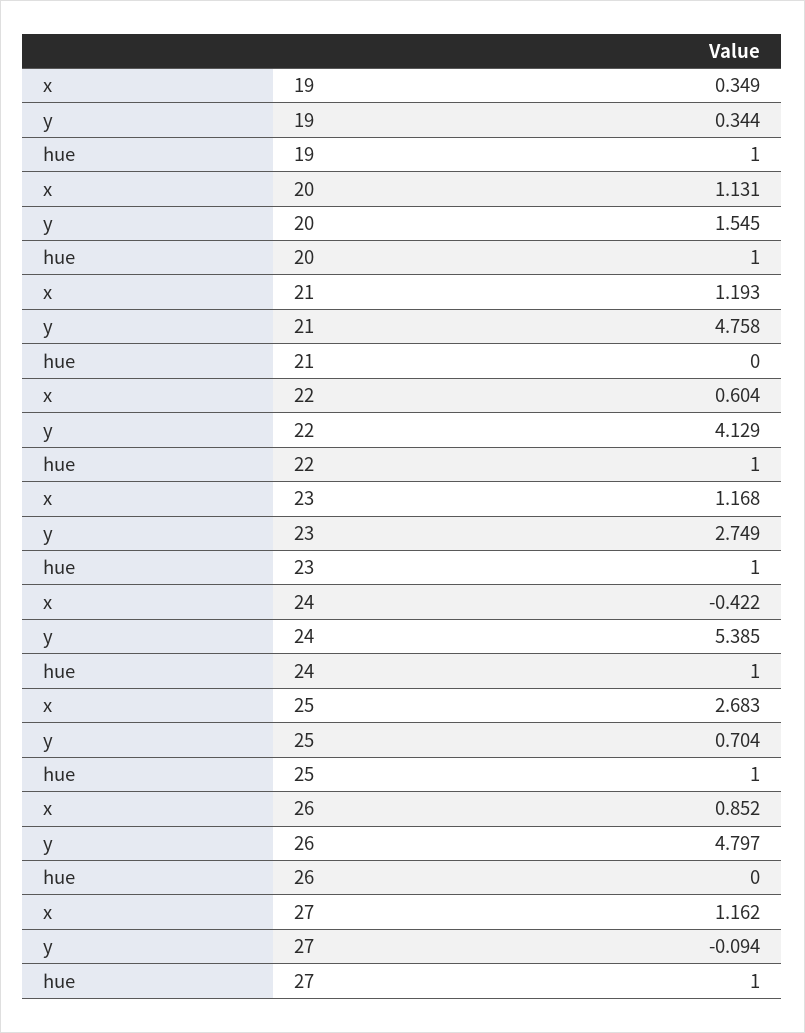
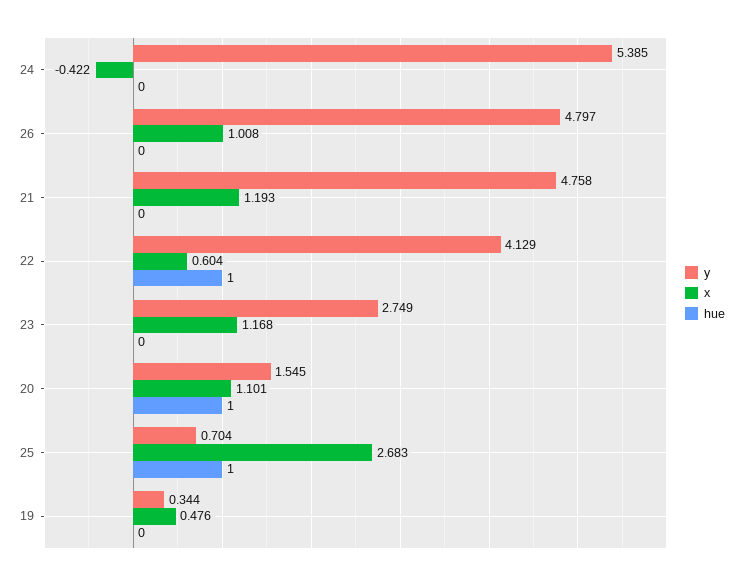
x, 19: 0.349 -> 0.476
hue, 19: 1 -> 0
x, 20: 1.131 -> 1.101
hue, 23: 1 -> 0
hue, 24: 1 -> 0
x, 26: 0.852 -> 1.008
x, 27: 1.162 -> none
y, 27: -0.094 -> none
hue, 27: 1 -> none

